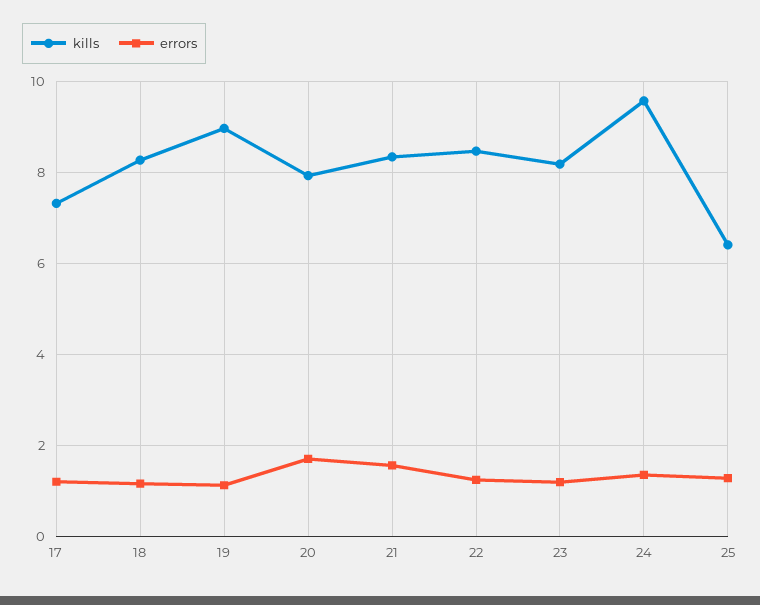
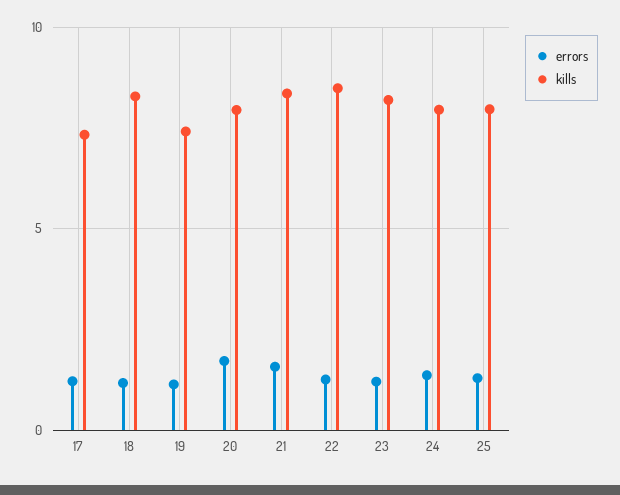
kills, 19: 9 -> 7.5
kills, 24: 9.6 -> 8
kills, 25: 6.4 -> 8

